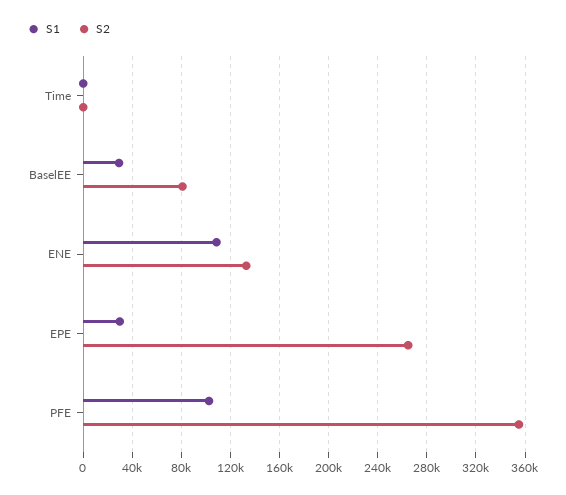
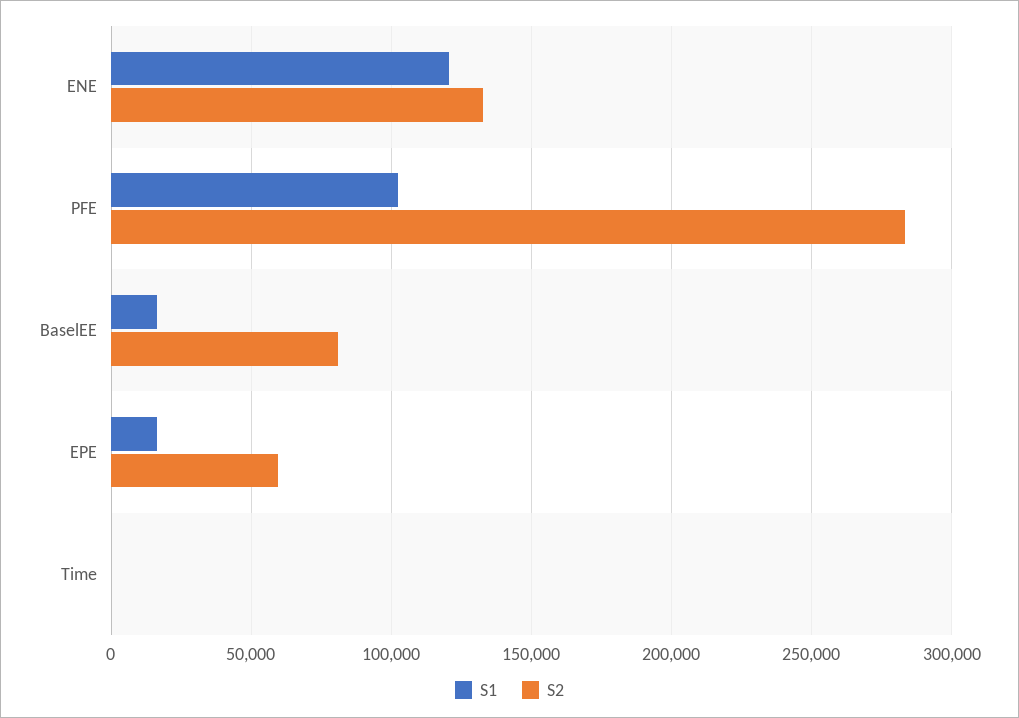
S1, BaselEE: 30000 -> 15000
S1, ENE: 110000 -> 120000
S1, EPE: 30000 -> 15000
S2, EPE: 265000 -> 60000
S2, PFE: 355000 -> 285000

